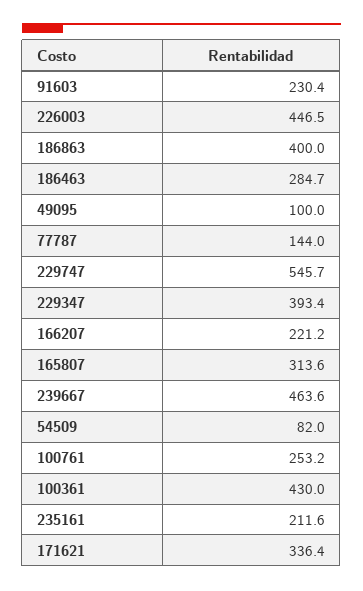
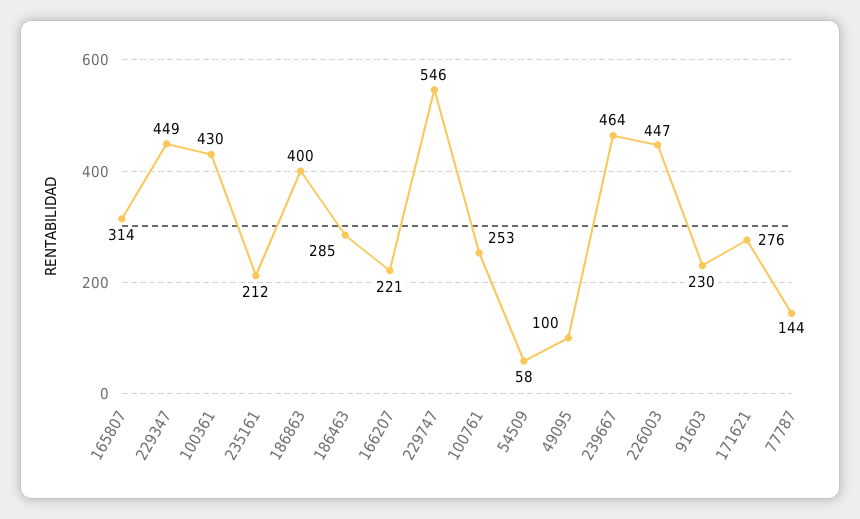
229347: 393.4 -> 449
54509: 82 -> 58
171621: 336.4 -> 276

